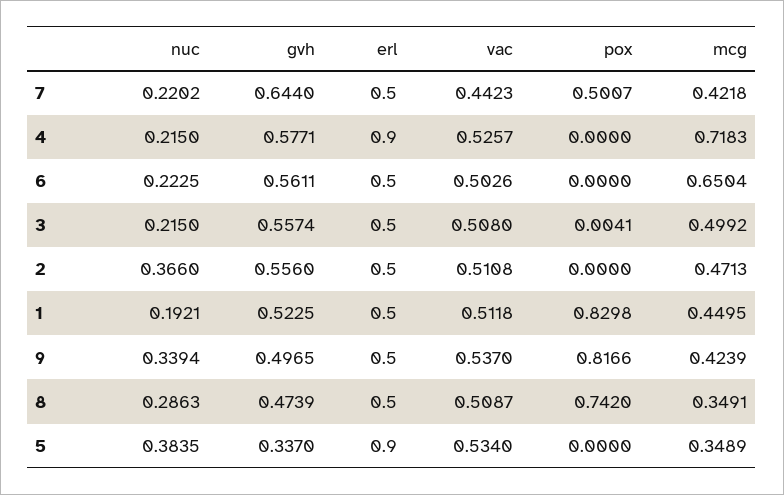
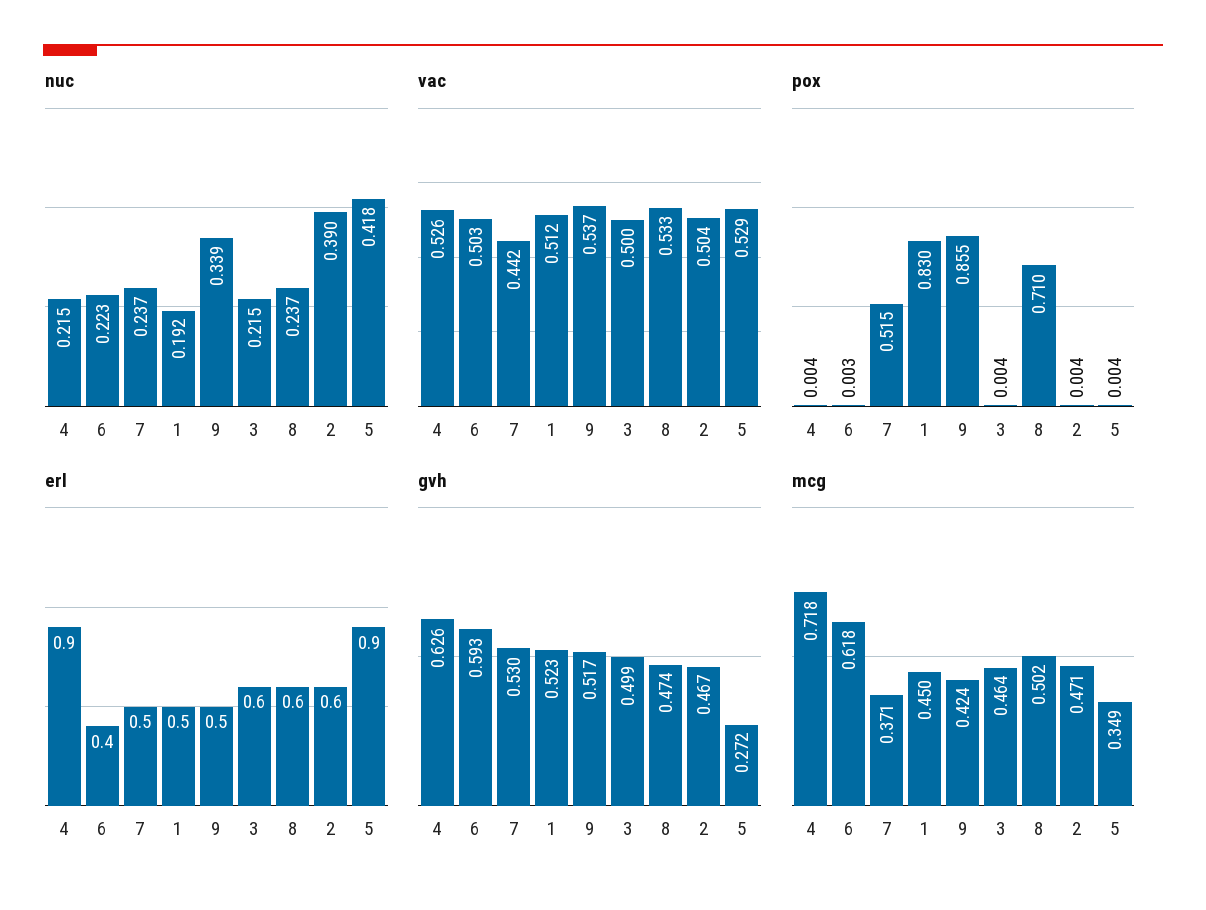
nuc, 7: 0.2202 -> 0.237
gvh, 7: 0.644 -> 0.53
pox, 7: 0.5007 -> 0.515
mcg, 7: 0.4218 -> 0.371
gvh, 4: 0.5771 -> 0.626
pox, 4: 0 -> 0.004
gvh, 6: 0.5611 -> 0.593
erl, 6: 0.5 -> 0.4
pox, 6: 0 -> 0.003
mcg, 6: 0.6504 -> 0.618
gvh, 3: 0.5574 -> 0.499
erl, 3: 0.5 -> 0.6
vac, 3: 0.508 -> 0.5
mcg, 3: 0.4992 -> 0.464
nuc, 2: 0.366 -> 0.39
gvh, 2: 0.556 -> 0.467
erl, 2: 0.5 -> 0.6
vac, 2: 0.5108 -> 0.504
pox, 2: 0 -> 0.004
gvh, 9: 0.4965 -> 0.517
pox, 9: 0.8166 -> 0.855
nuc, 8: 0.2863 -> 0.237
erl, 8: 0.5 -> 0.6
vac, 8: 0.5087 -> 0.533
pox, 8: 0.742 -> 0.71
mcg, 8: 0.3491 -> 0.502
nuc, 5: 0.3835 -> 0.418
gvh, 5: 0.337 -> 0.272
vac, 5: 0.534 -> 0.529
pox, 5: 0 -> 0.004

